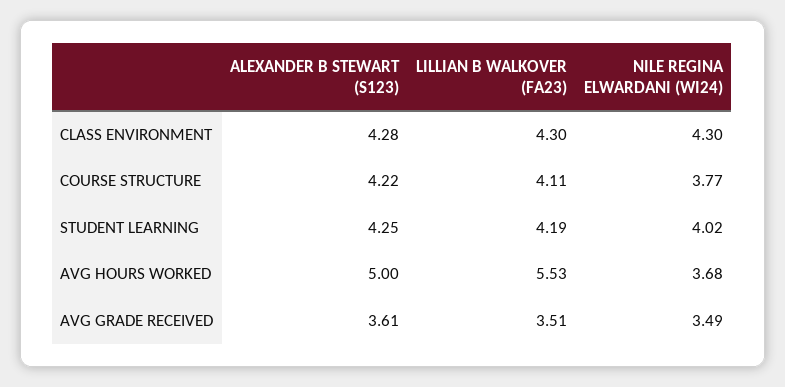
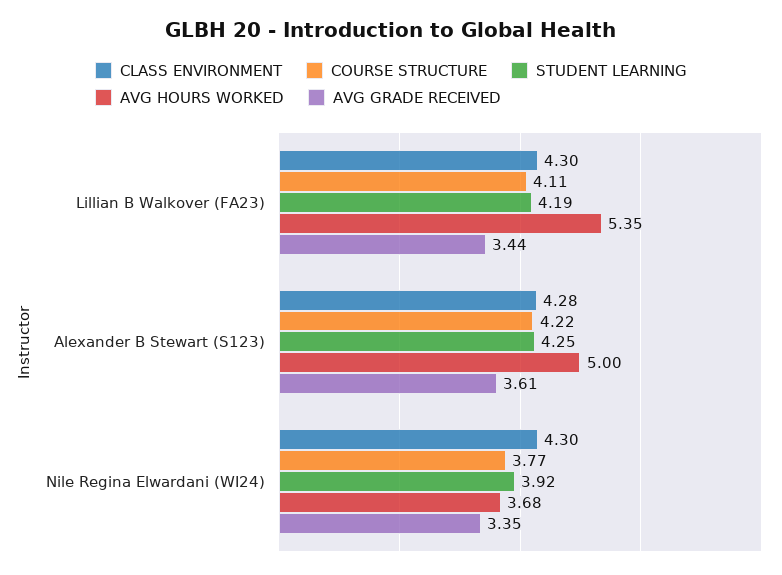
STUDENT LEARNING, NILE REGINA ELWARDANI (WI24): 4.02 -> 3.92
AVG HOURS WORKED, LILLIAN B WALKOVER (FA23): 5.53 -> 5.35
AVG GRADE RECEIVED, LILLIAN B WALKOVER (FA23): 3.51 -> 3.44
AVG GRADE RECEIVED, NILE REGINA ELWARDANI (WI24): 3.49 -> 3.35

